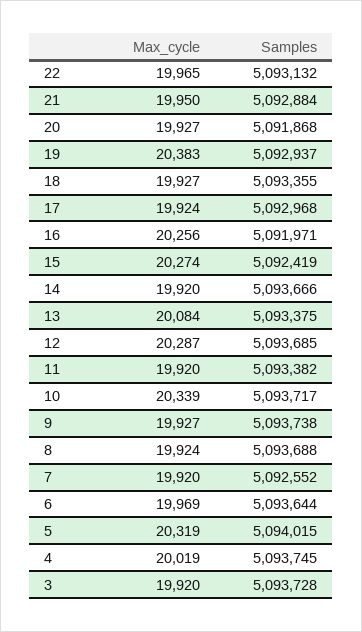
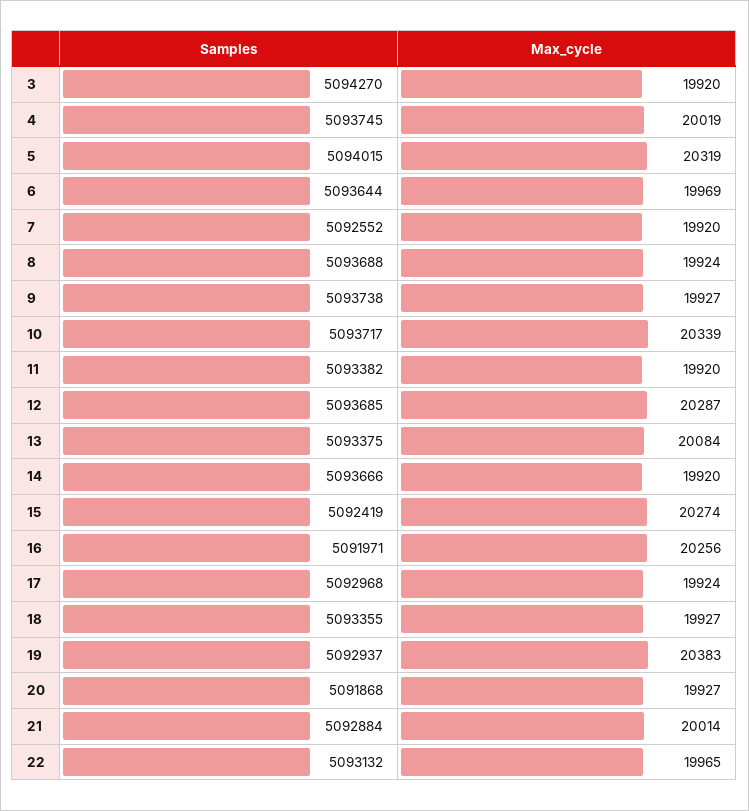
Max_cycle, 21: 19950 -> 20014
Samples, 3: 5093728 -> 5094270

